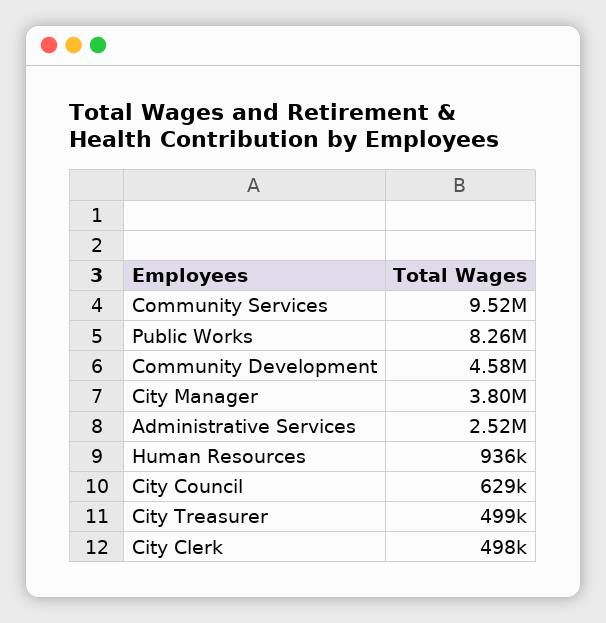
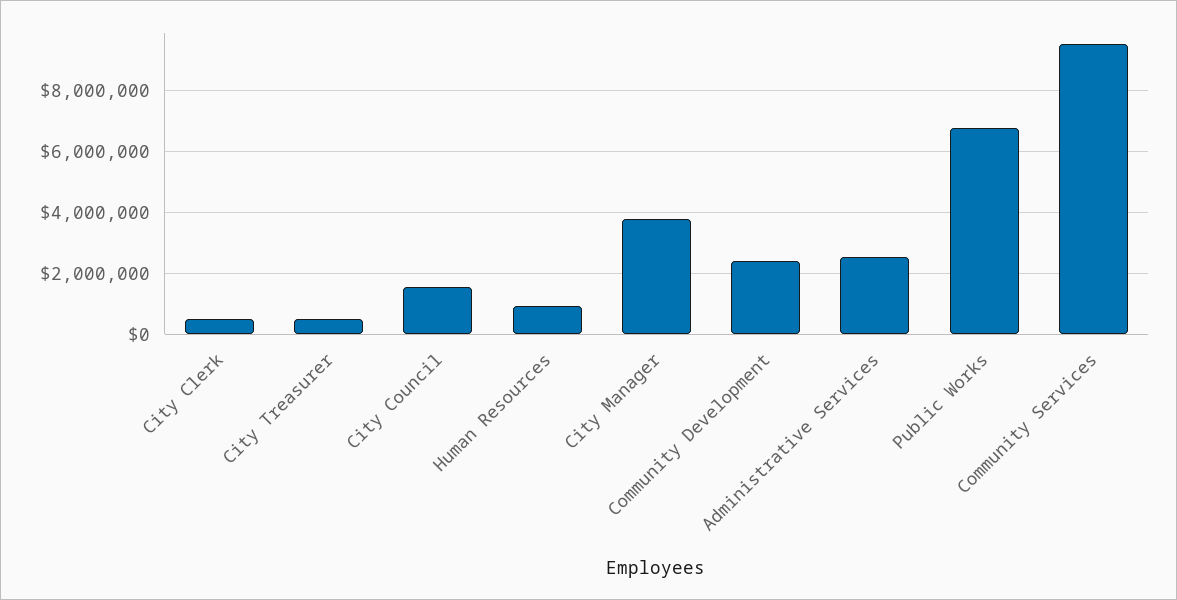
Public Works: 8260000 -> 6800000
Community Development: 4580000 -> 2400000
City Council: 629000 -> 1600000

